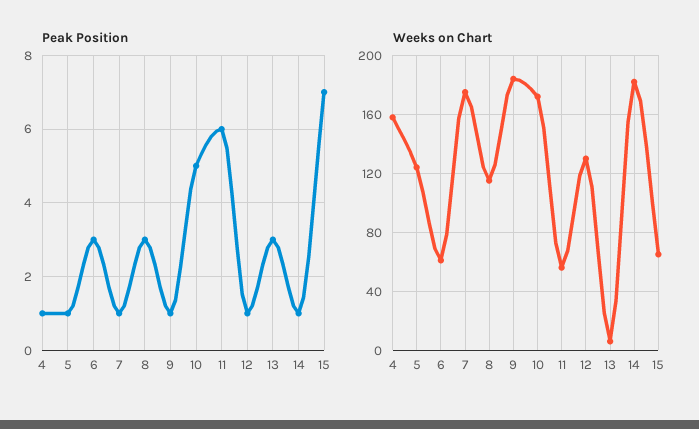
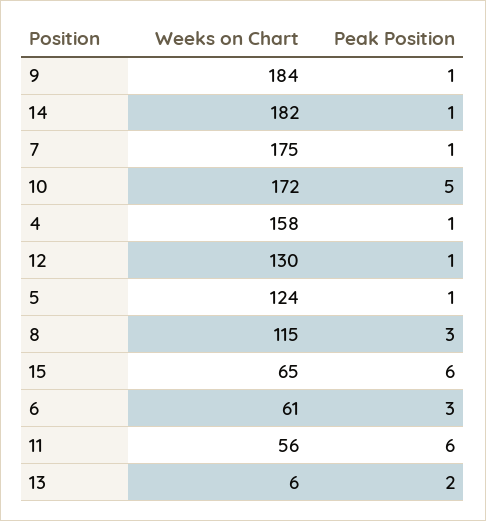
Peak Position, 13: 3 -> 2
Peak Position, 15: 7 -> 6

